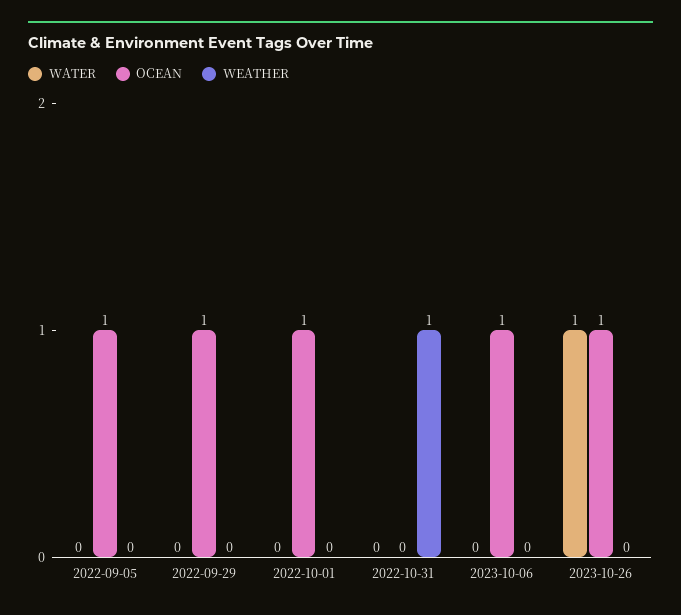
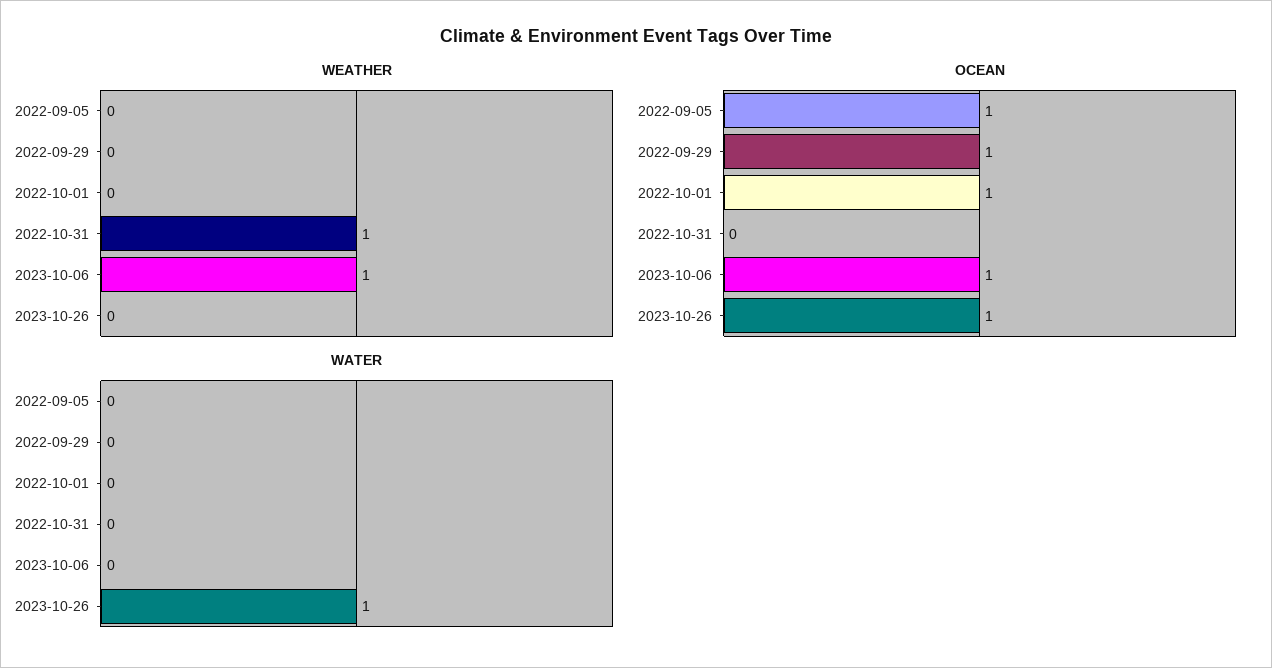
WEATHER, 2023-10-06: 0 -> 1

